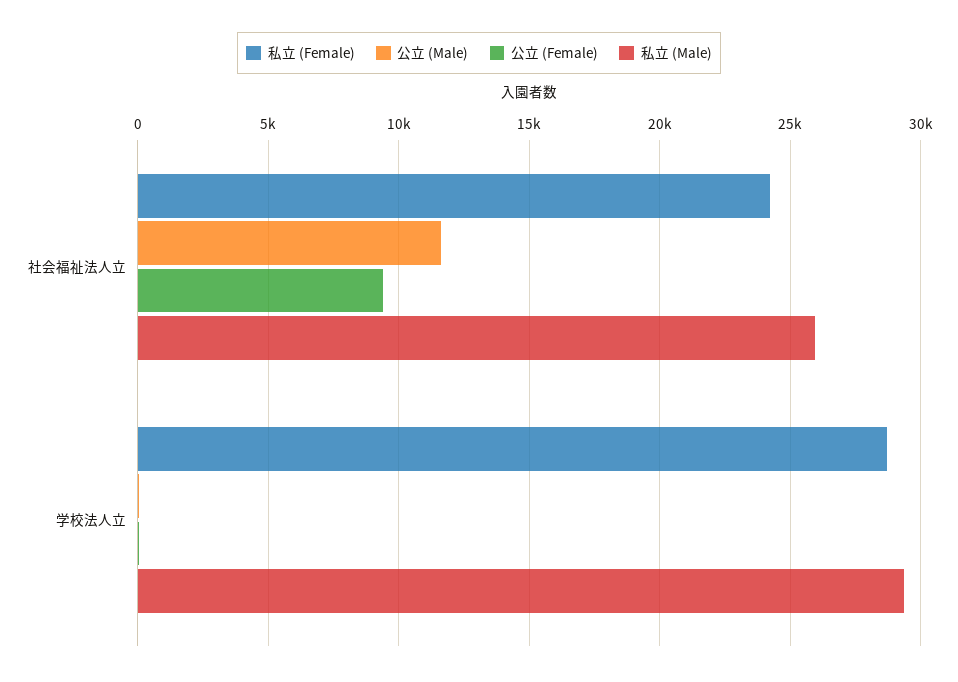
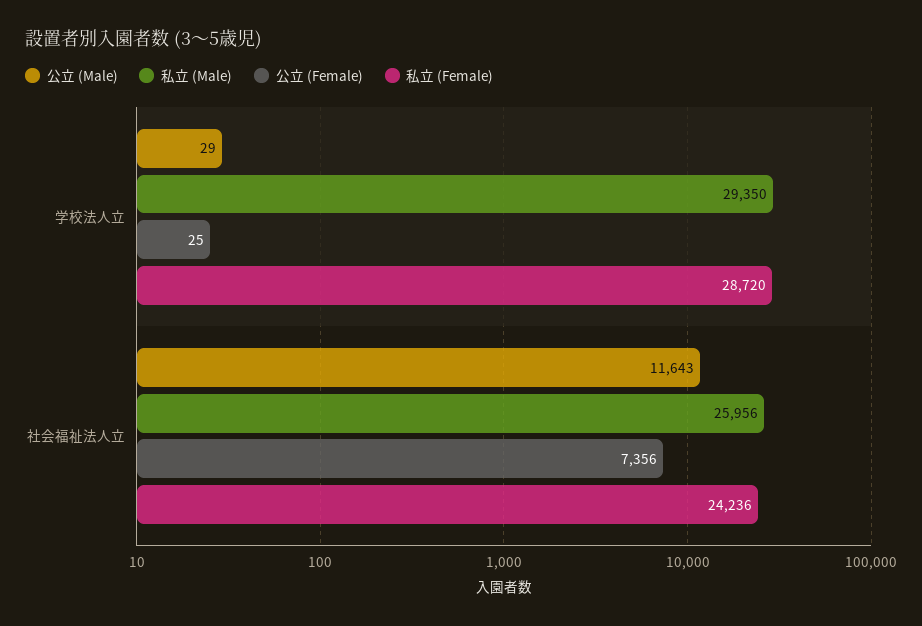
公立 (Female), 社会福祉法人立: 9500 -> 7356

